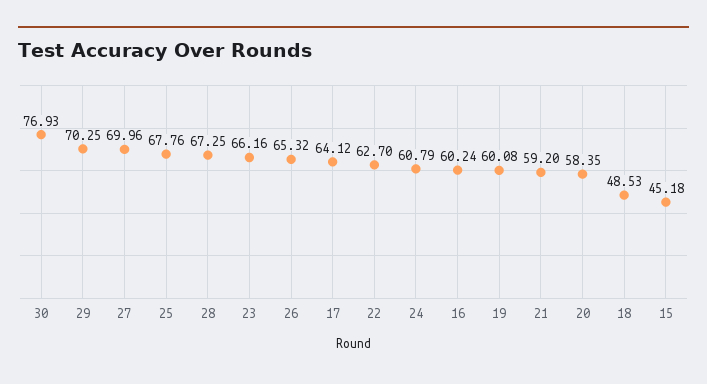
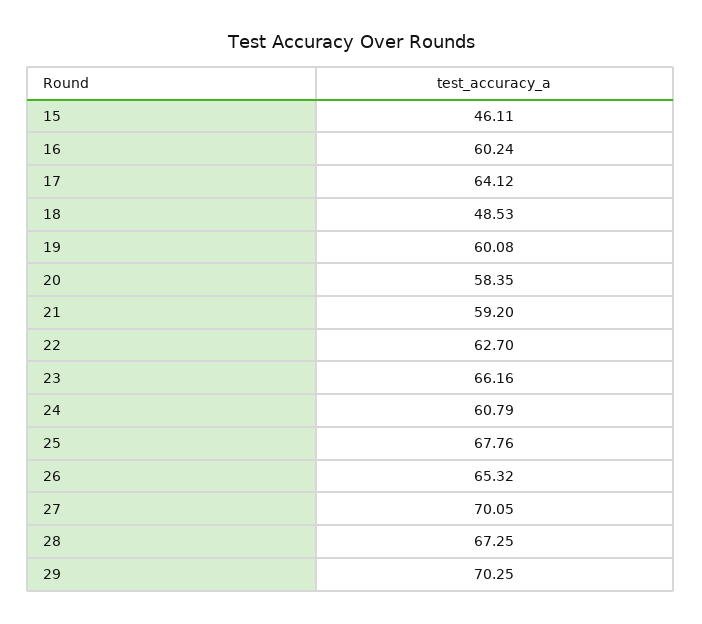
30: 76.93 -> none
27: 69.96 -> 70.05
15: 45.18 -> 46.11

